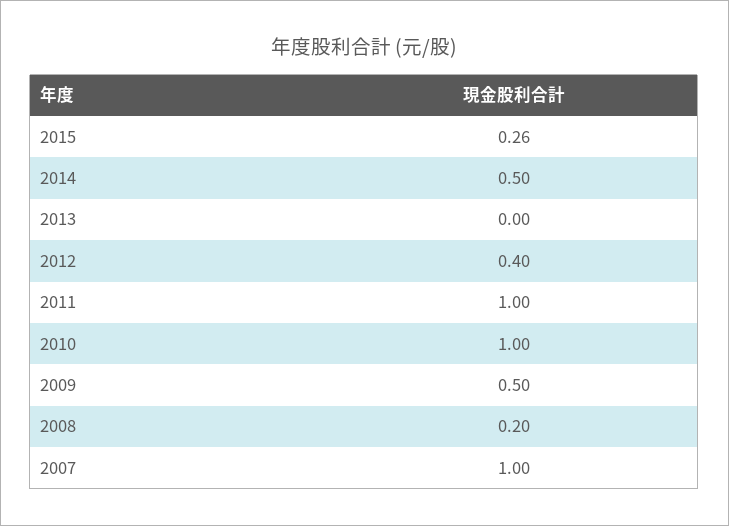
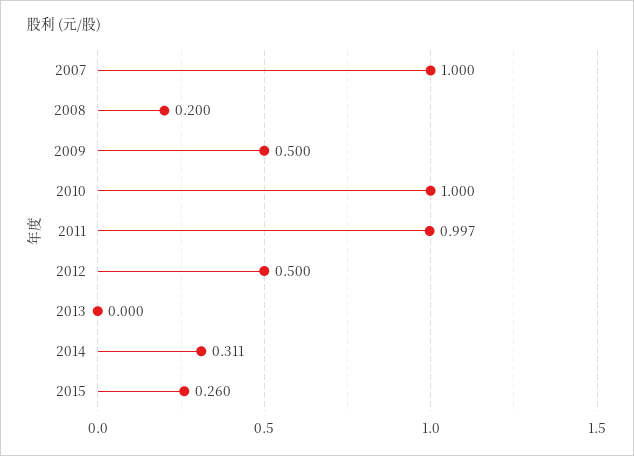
2014: 0.5 -> 0.311
2012: 0.4 -> 0.5
2011: 1 -> 0.997

